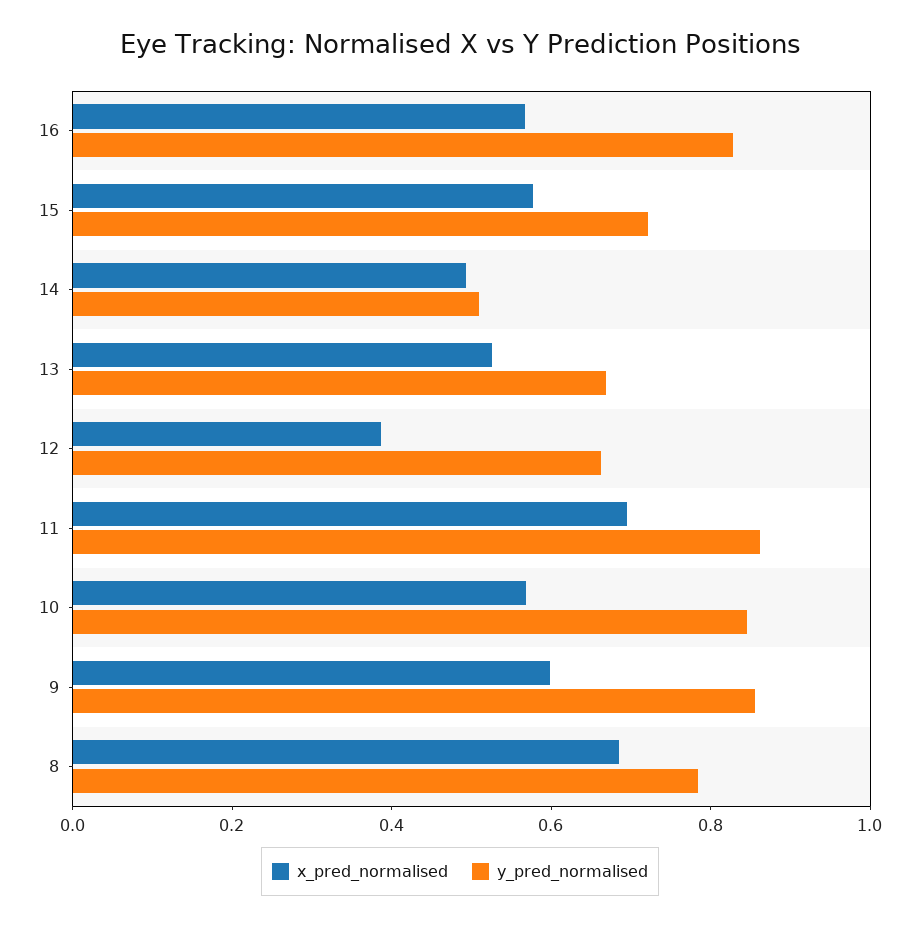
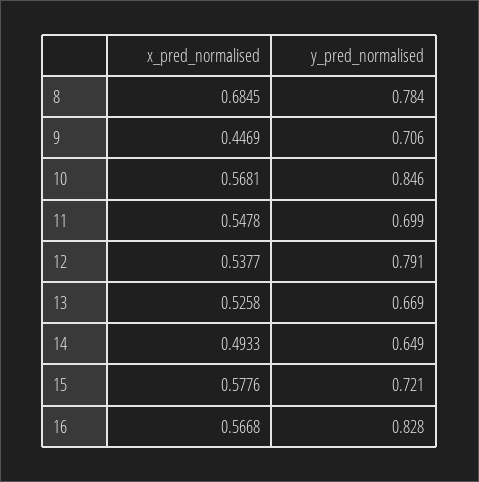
y_pred_normalised, 14: 0.5 -> 0.649
x_pred_normalised, 12: 0.4 -> 0.5377
y_pred_normalised, 12: 0.65 -> 0.791
x_pred_normalised, 11: 0.7 -> 0.5478
y_pred_normalised, 11: 0.85 -> 0.699
x_pred_normalised, 9: 0.6 -> 0.4469
y_pred_normalised, 9: 0.85 -> 0.706

